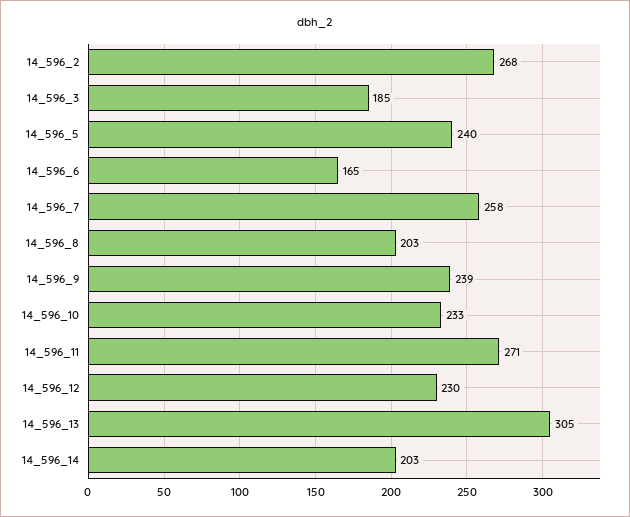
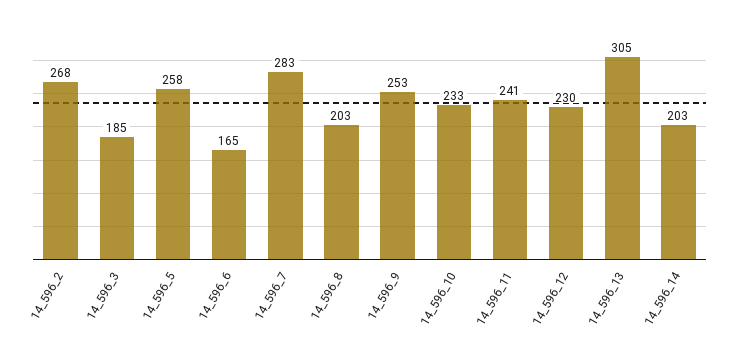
14_596_5: 240 -> 258
14_596_7: 258 -> 283
14_596_9: 239 -> 253
14_596_11: 271 -> 241

